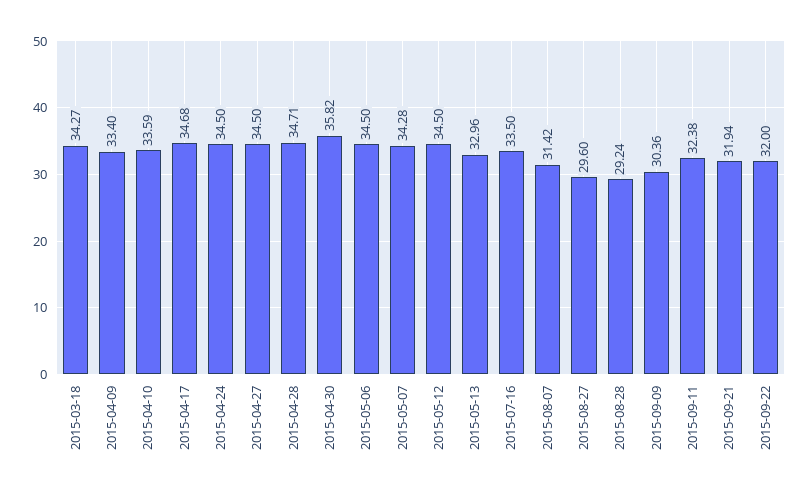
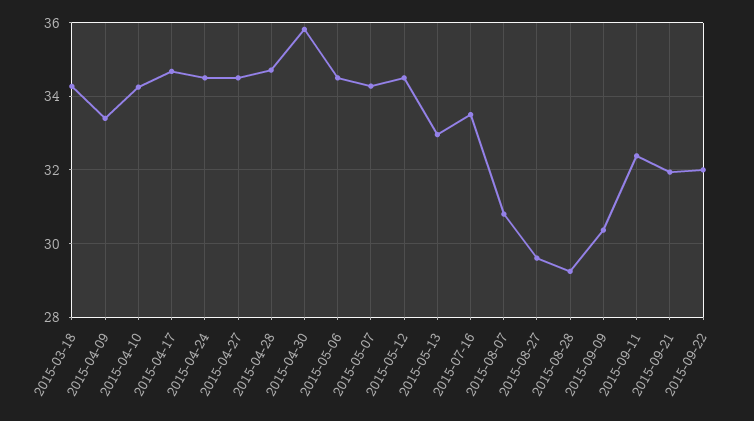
2015-04-10: 33.59 -> 34.2
2015-08-07: 31.42 -> 30.8

